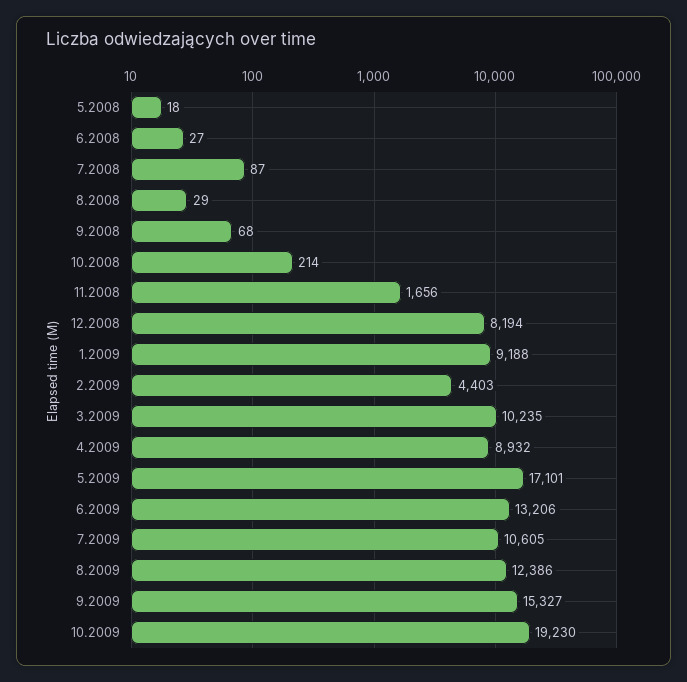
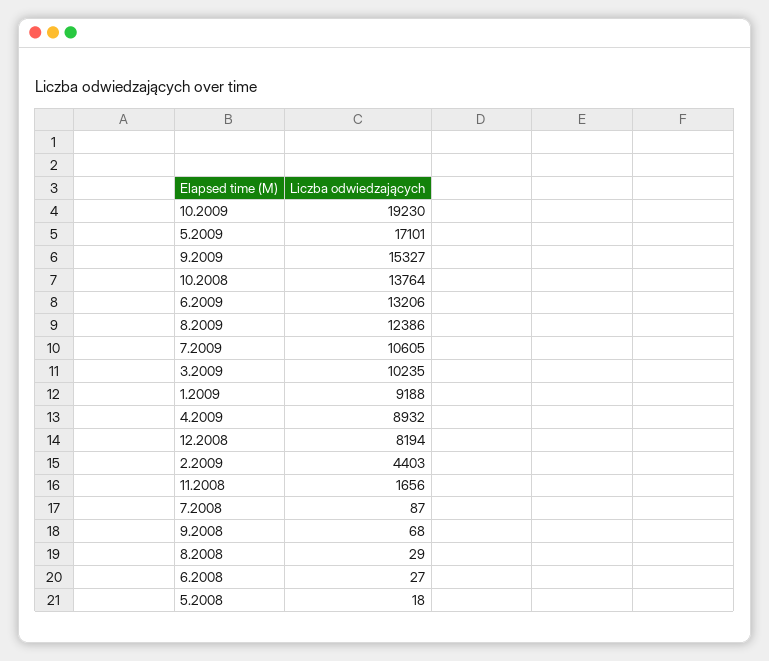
10.2008: 214 -> 13764

